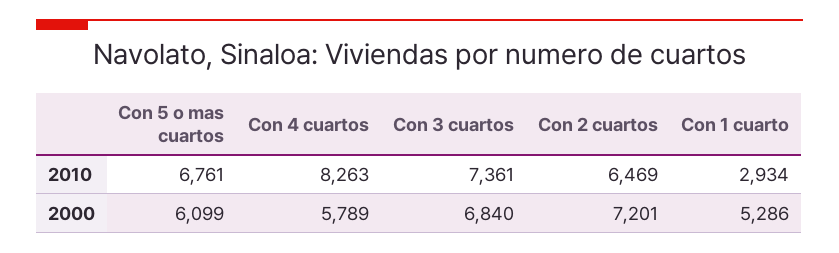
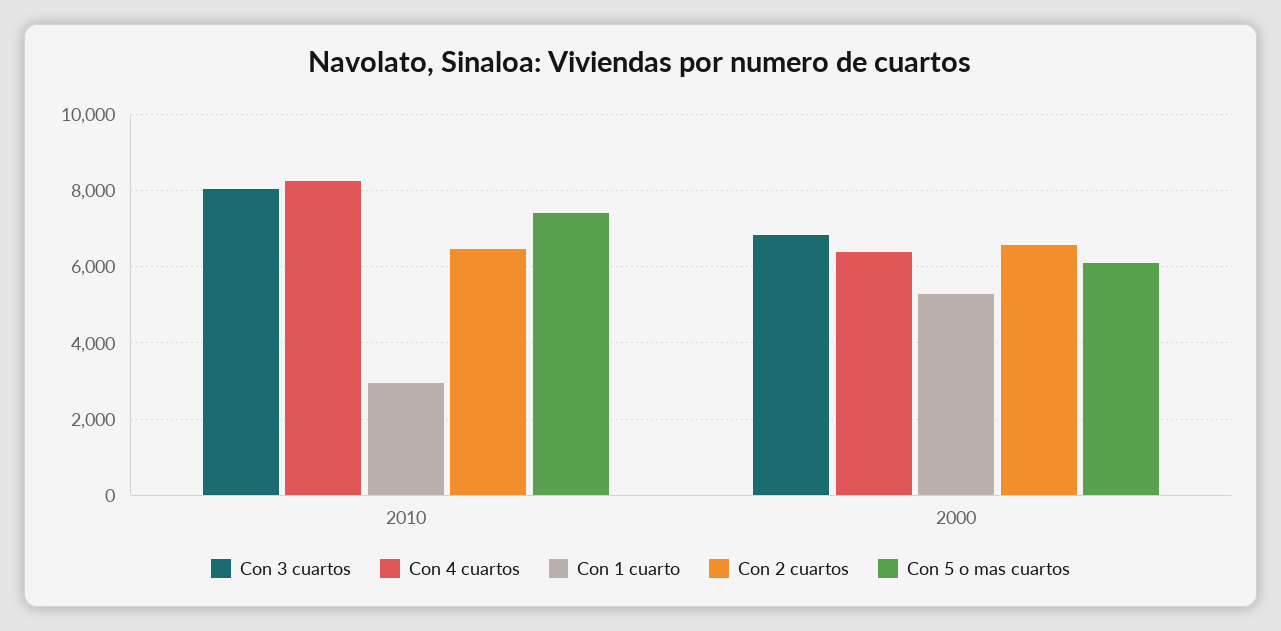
Con 5 o mas cuartos, 2010: 6761 -> 7400
Con 3 cuartos, 2010: 7361 -> 8000
Con 4 cuartos, 2000: 5789 -> 6400
Con 2 cuartos, 2000: 7201 -> 6600

